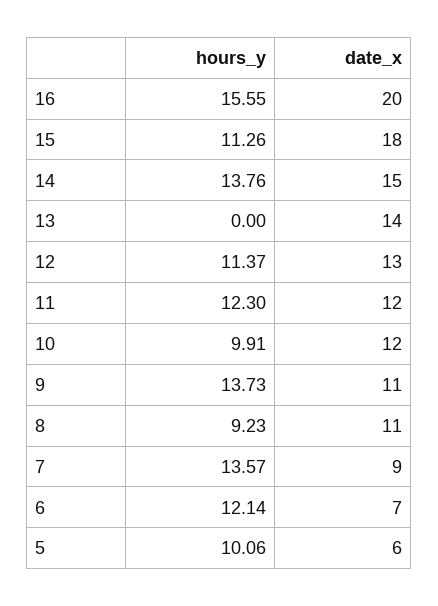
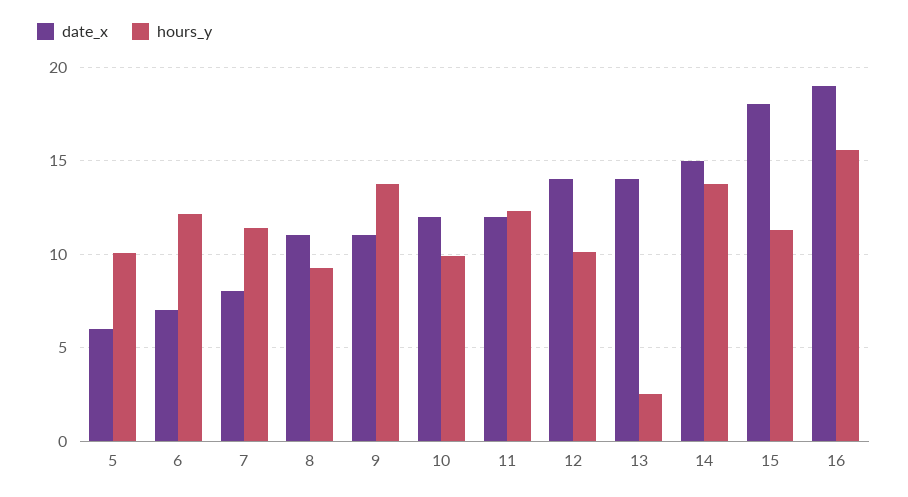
date_x, 16: 20 -> 19
hours_y, 13: 0 -> 2.5
hours_y, 12: 11.37 -> 10
date_x, 12: 13 -> 14
hours_y, 7: 13.57 -> 11.5
date_x, 7: 9 -> 8

